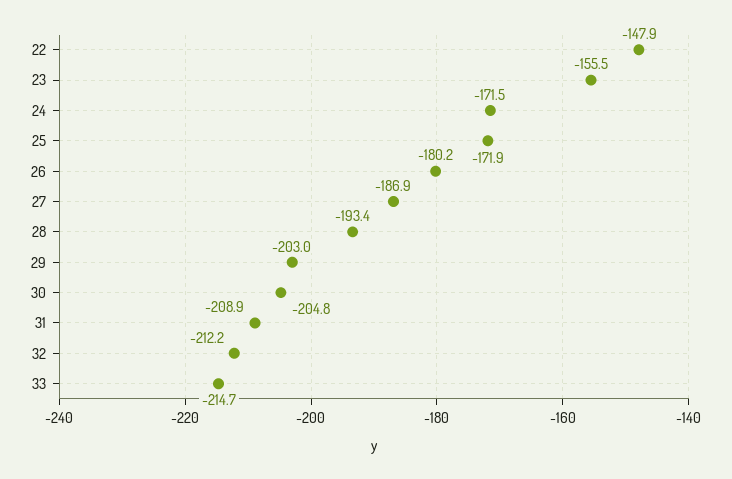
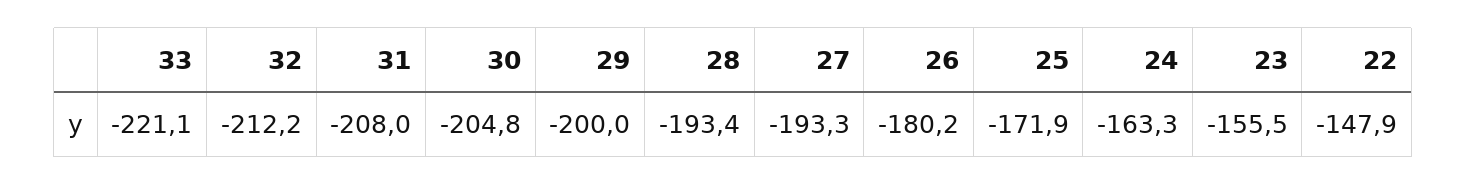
24: -171.5 -> -163.3
27: -186.9 -> -193.3
29: -203 -> -200
31: -208.9 -> -208
33: -214.7 -> -221.1

